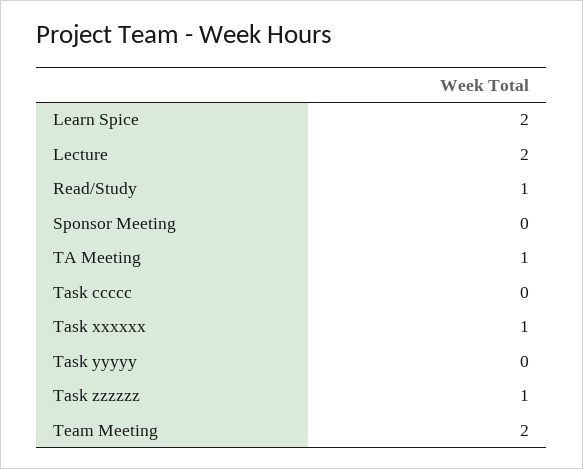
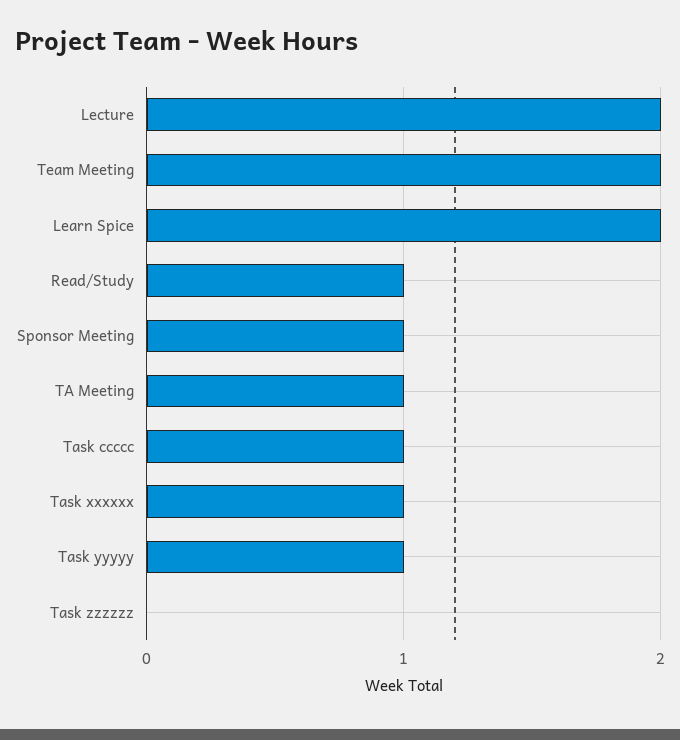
Sponsor Meeting: 0 -> 1
Task ccccc: 0 -> 1
Task yyyyy: 0 -> 1
Task zzzzzz: 1 -> 0

